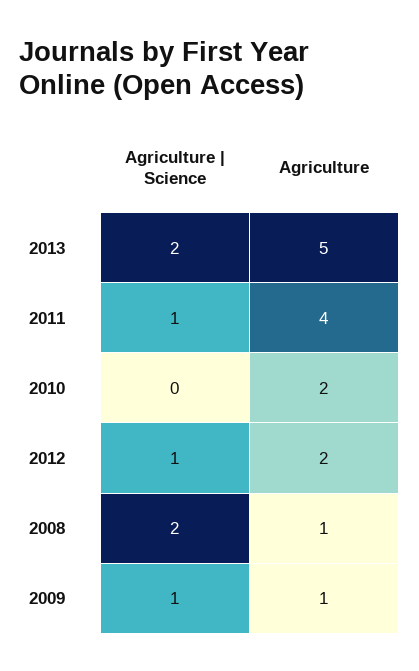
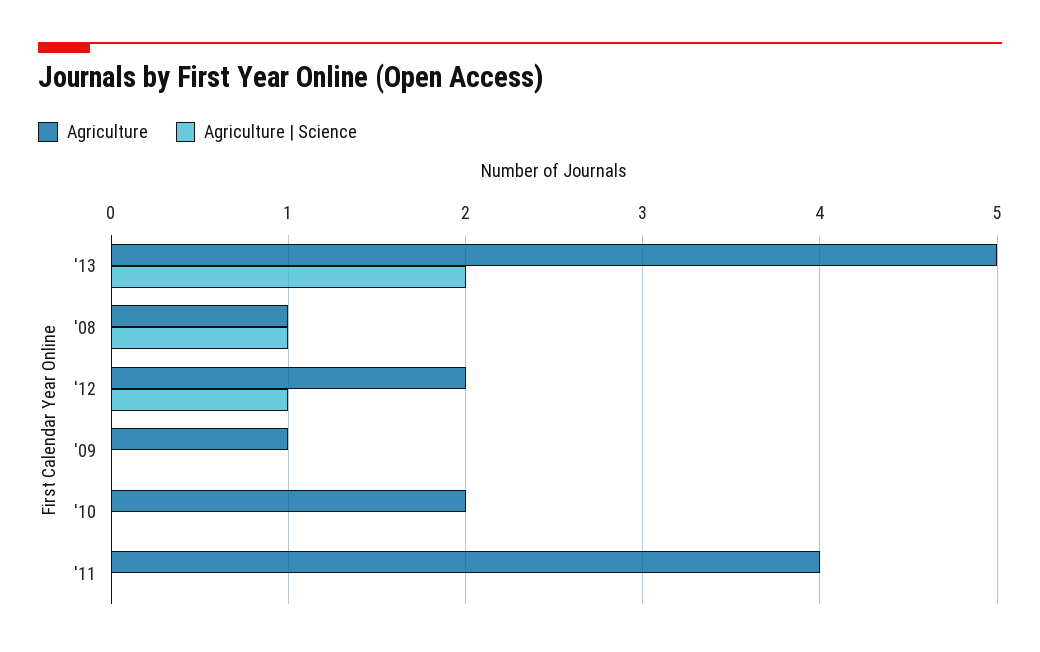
Agriculture | Science, 2011: 1 -> 0
Agriculture | Science, 2008: 2 -> 1
Agriculture | Science, 2009: 1 -> 0

